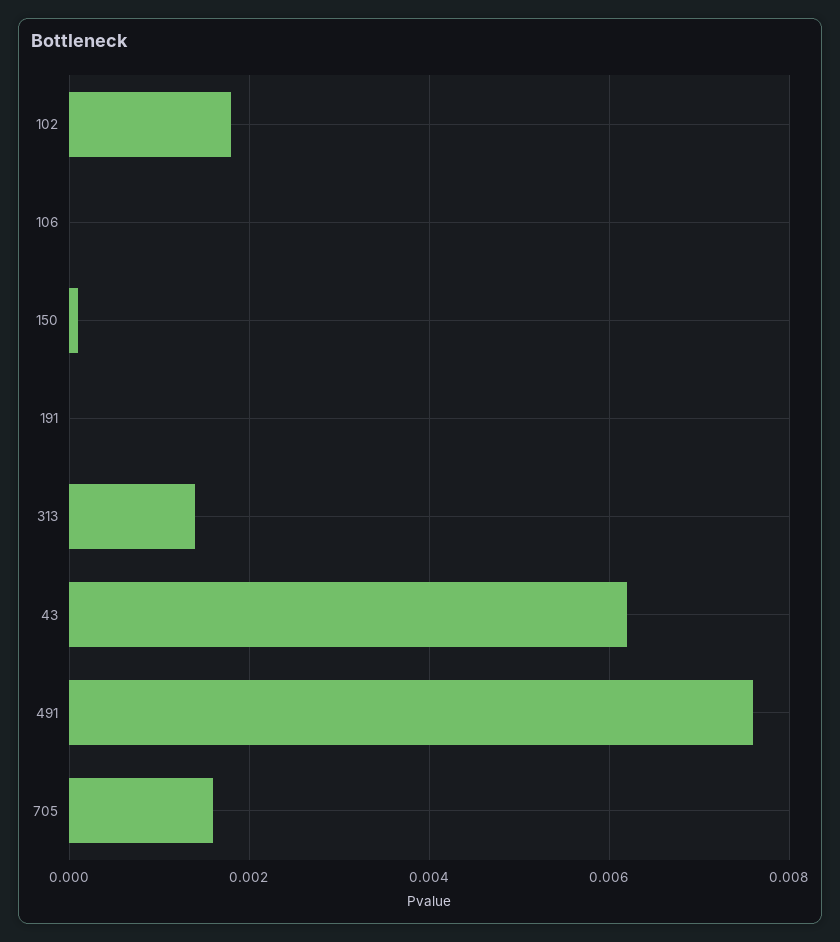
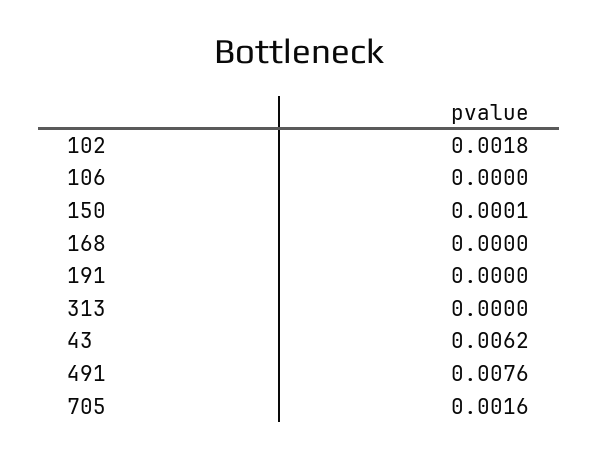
313: 0.0015 -> 0
168: none -> 0

